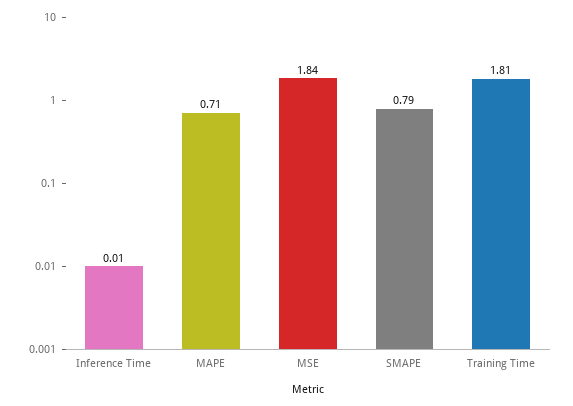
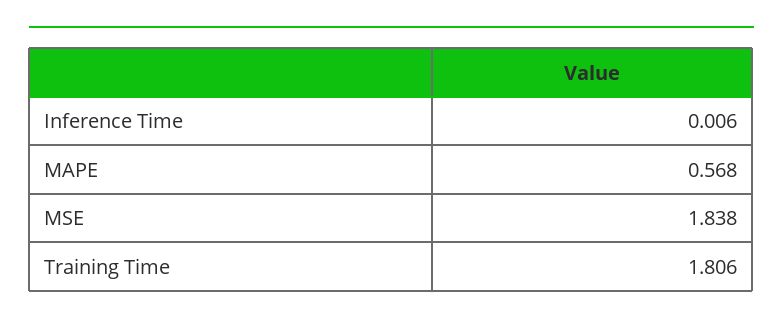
MAPE: 0.71 -> 0.568
SMAPE: 0.79 -> none

